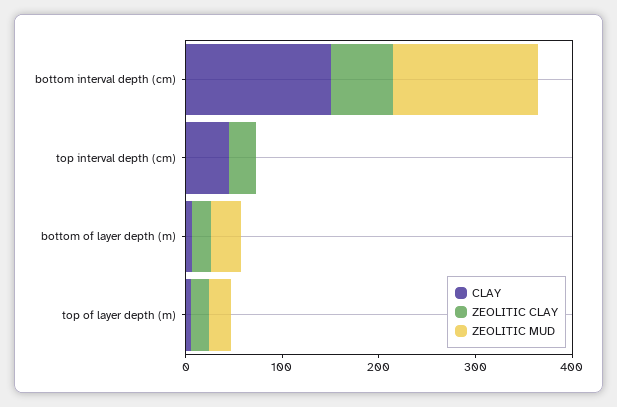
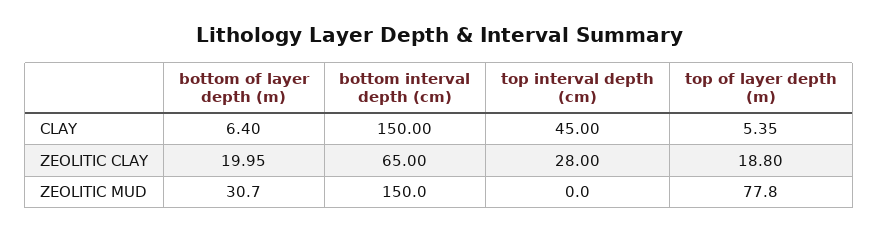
ZEOLITIC MUD, top of layer depth (m): 20 -> 77.8

